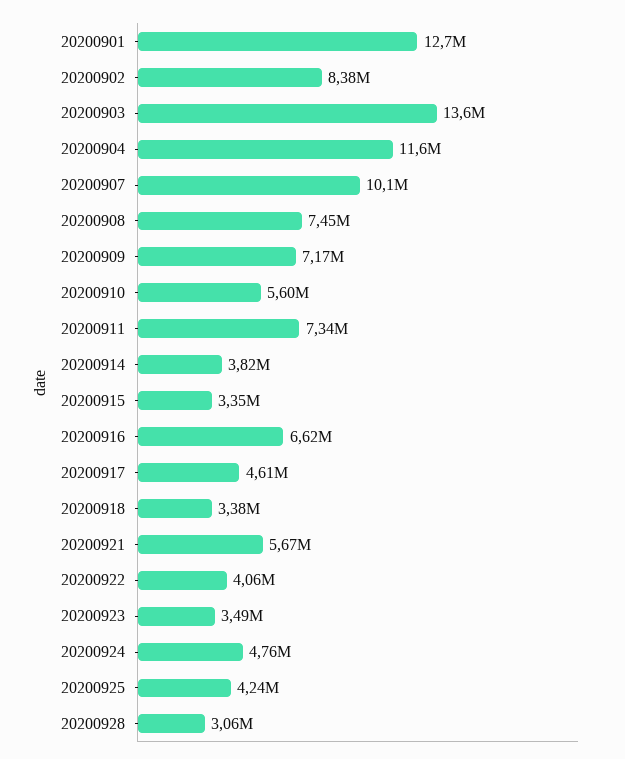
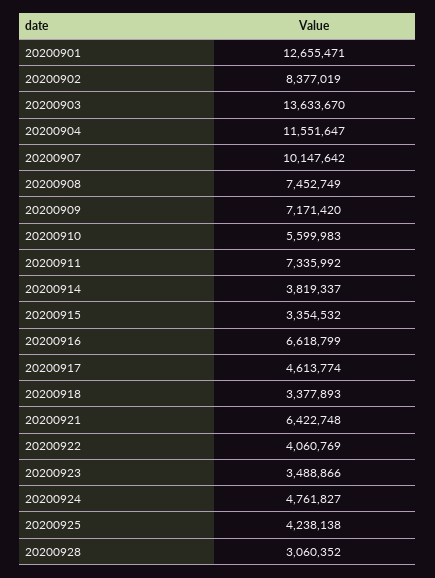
20200921: 5670000 -> 6422748

